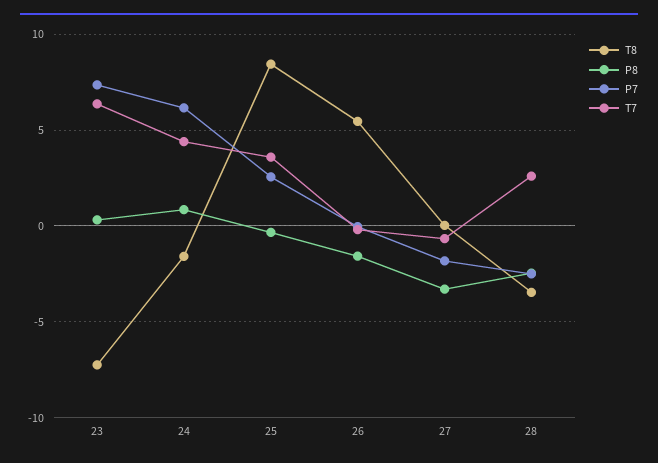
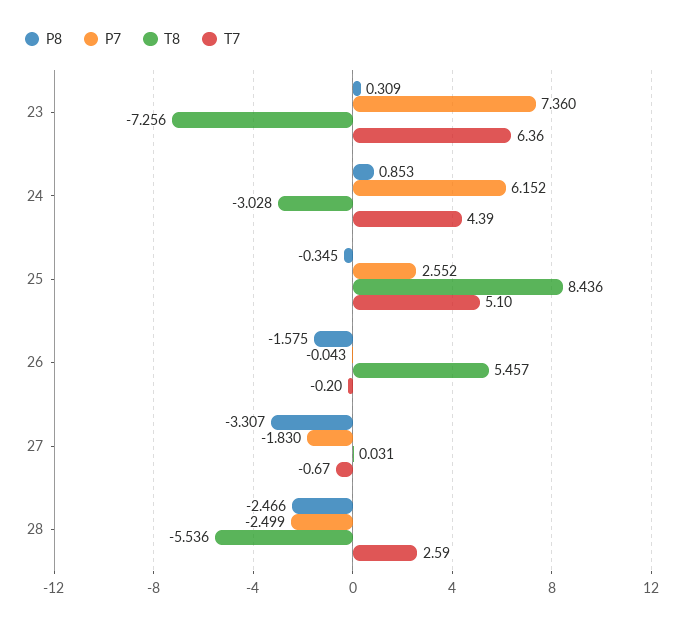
T8, 24: -1.5 -> -3.028
T7, 25: 3.5 -> 5.1
T8, 28: -3.5 -> -5.536

